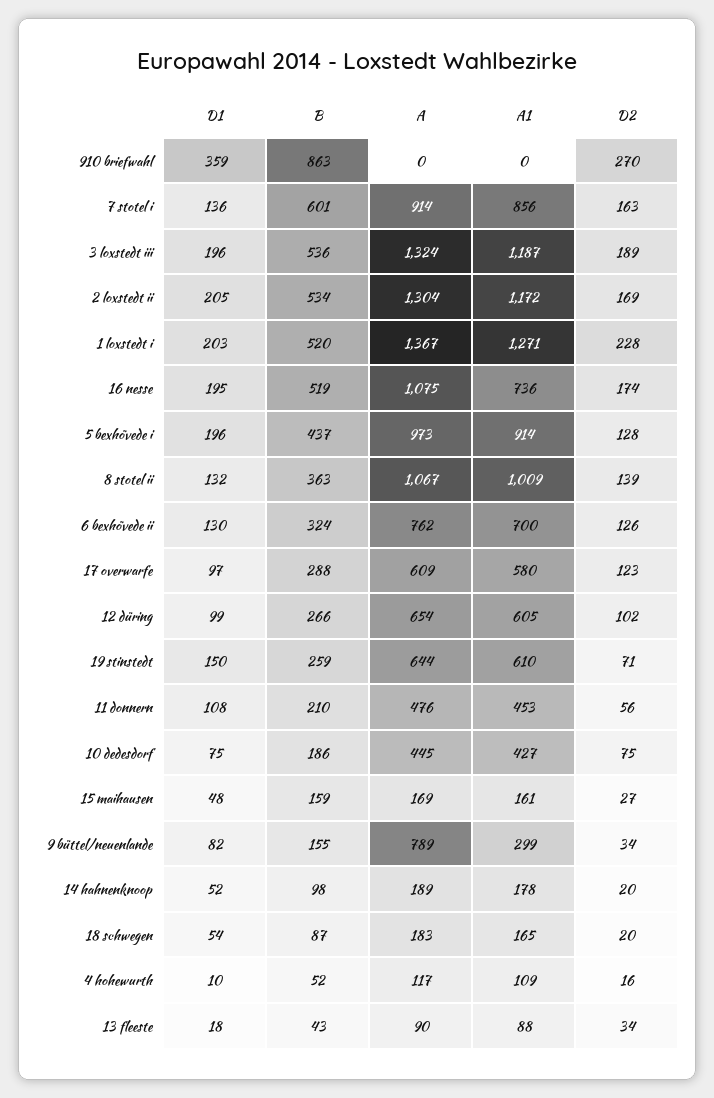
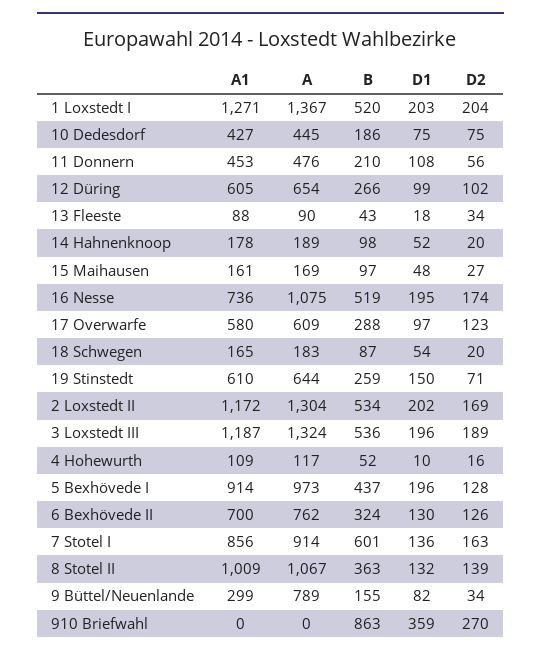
D1, 2 loxstedt ii: 205 -> 202
D2, 1 loxstedt i: 228 -> 204
B, 15 maihausen: 159 -> 97

